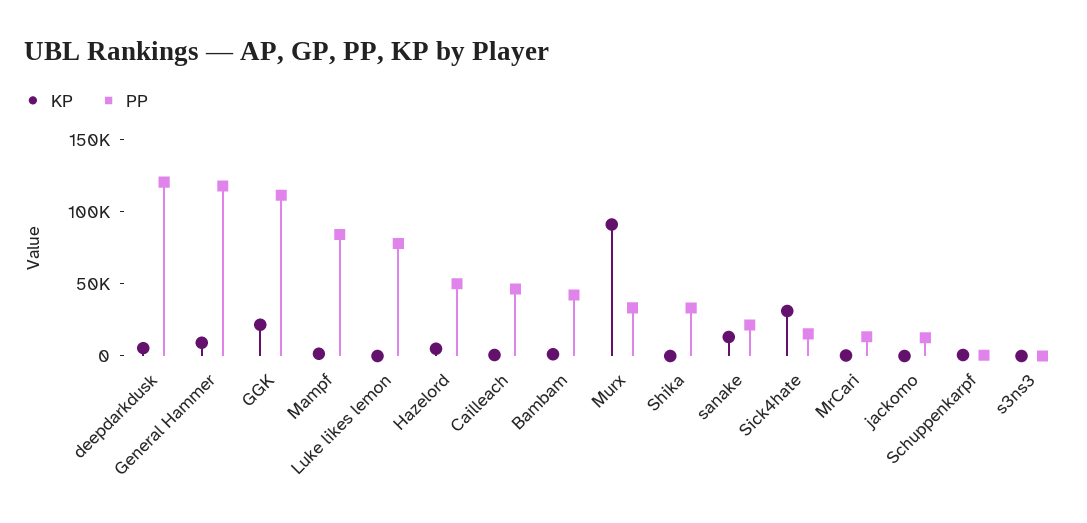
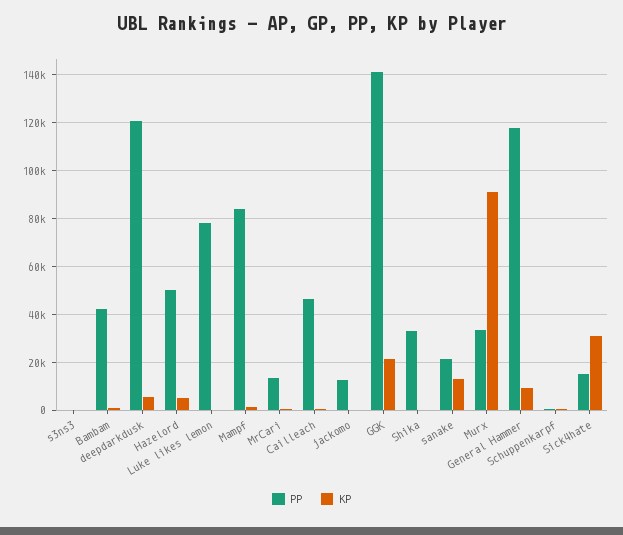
PP, GGK: 110000 -> 140000

